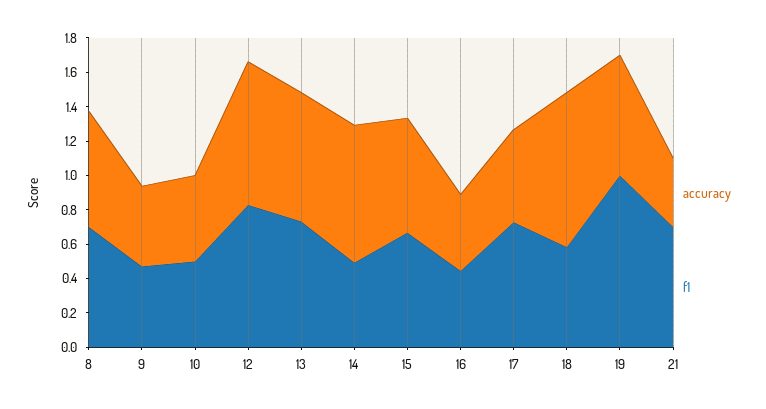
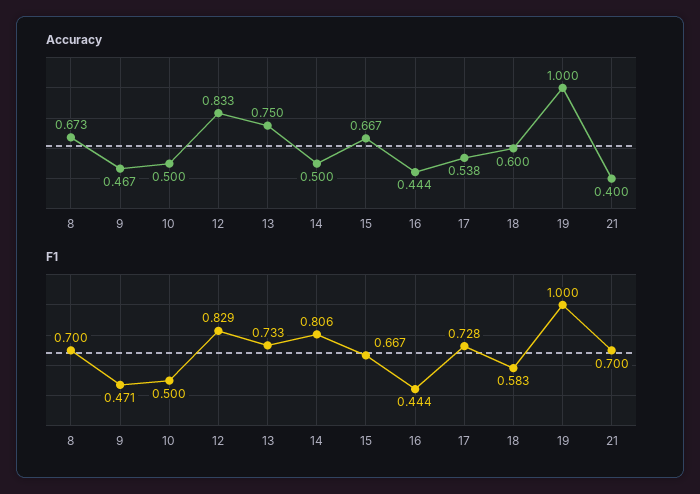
accuracy, 14: 0.8 -> 0.5
f1, 14: 0.5 -> 0.806
accuracy, 18: 0.9 -> 0.6
accuracy, 19: 0.7 -> 1

